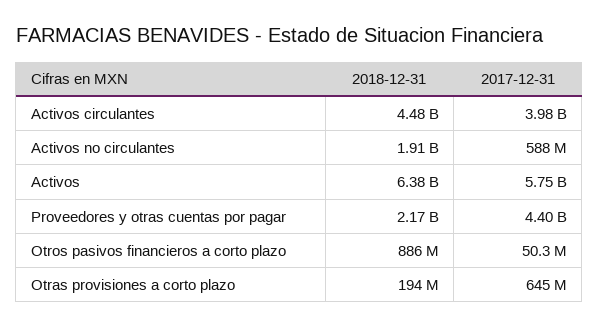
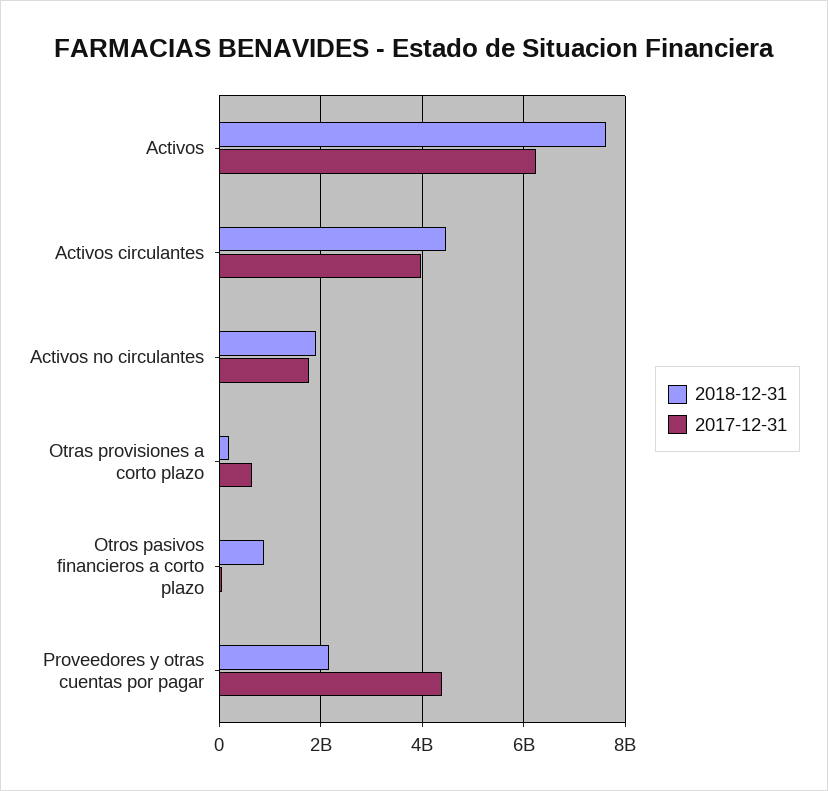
2017-12-31, Activos no circulantes: 588000000 -> 1800000000
2018-12-31, Activos: 6380000000 -> 7600000000
2017-12-31, Activos: 5750000000 -> 6200000000

